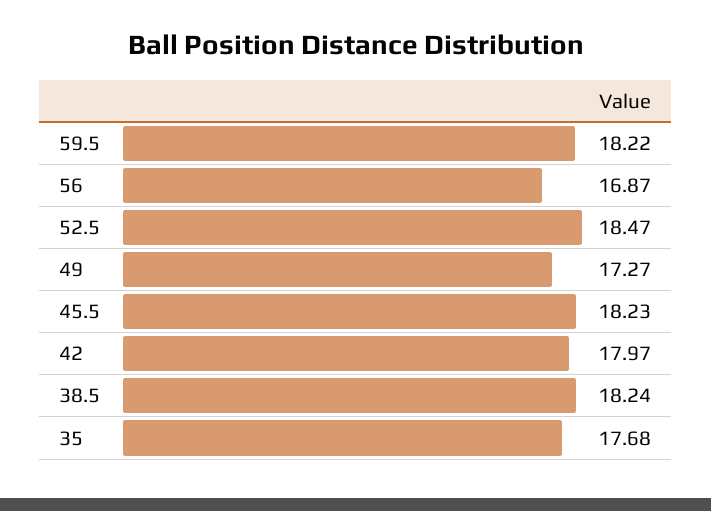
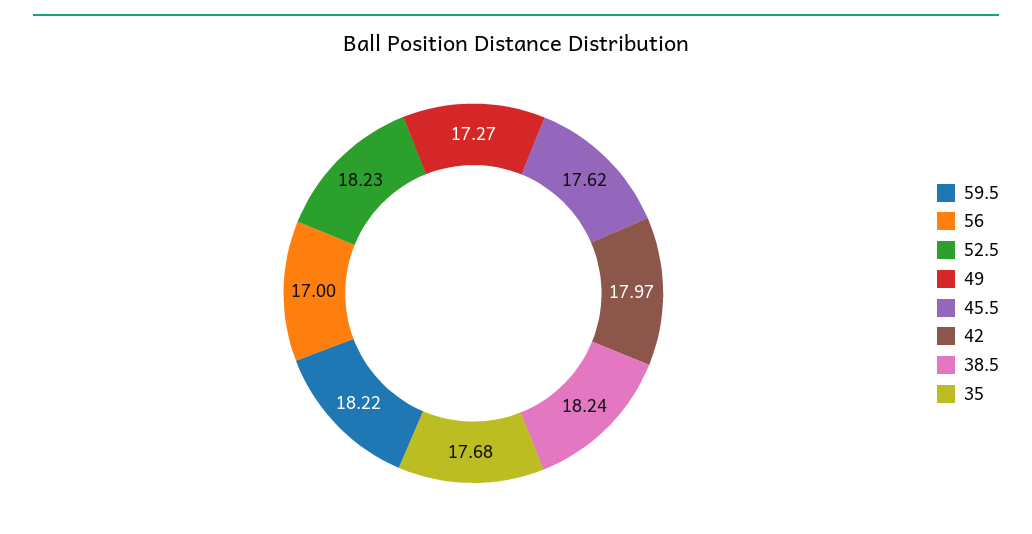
56: 16.87 -> 17
52.5: 18.47 -> 18.23
45.5: 18.23 -> 17.62

